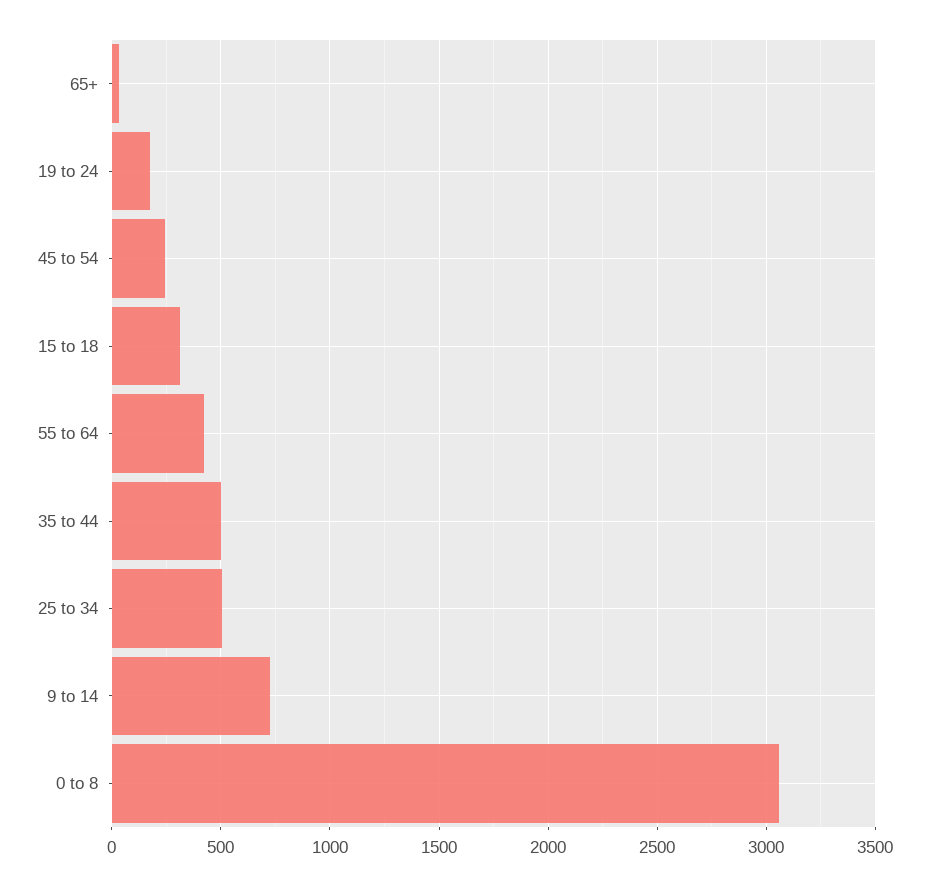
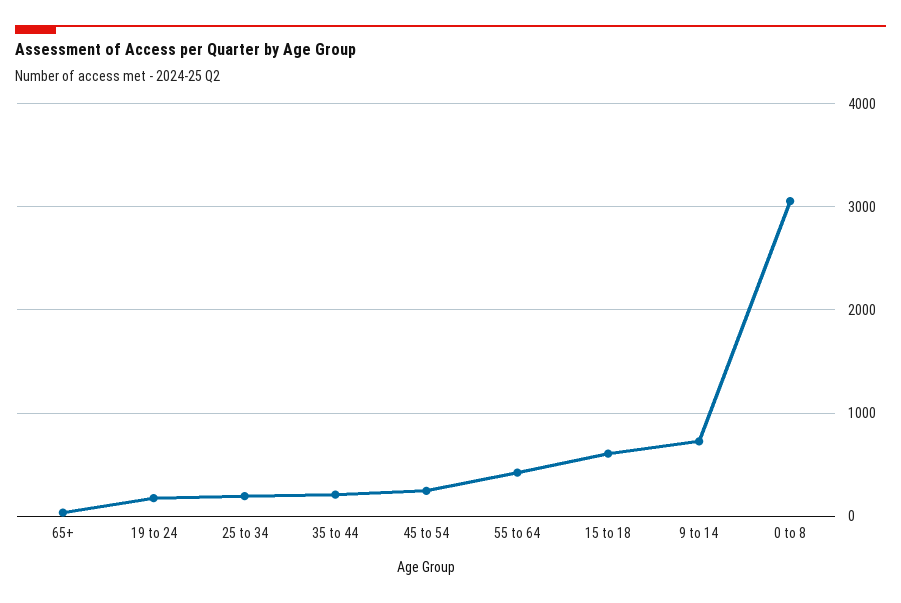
15 to 18: 300 -> 600
35 to 44: 500 -> 200
25 to 34: 500 -> 200

